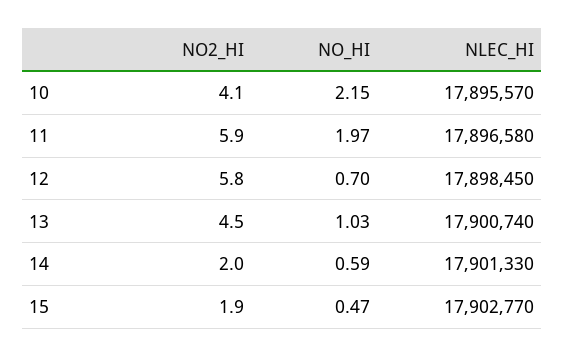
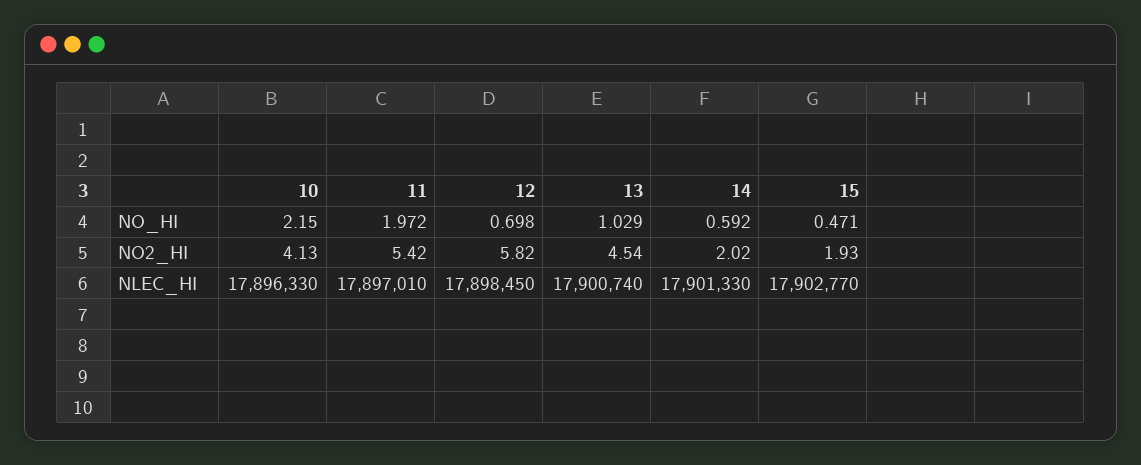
NLEC_HI, 10: 17895570 -> 17896330
NO2_HI, 11: 5.9 -> 5.42
NLEC_HI, 11: 17896580 -> 17897010

